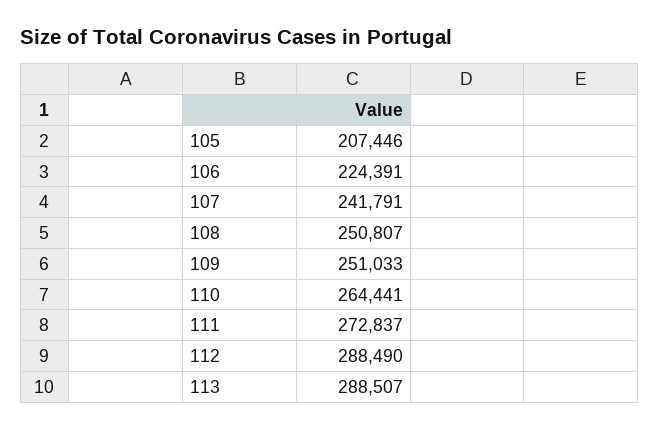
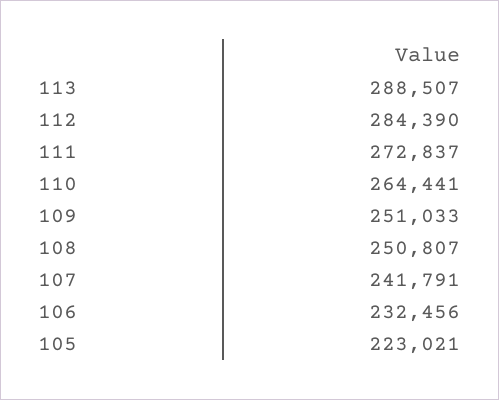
105: 207446 -> 223021
106: 224391 -> 232456
112: 288490 -> 284390

